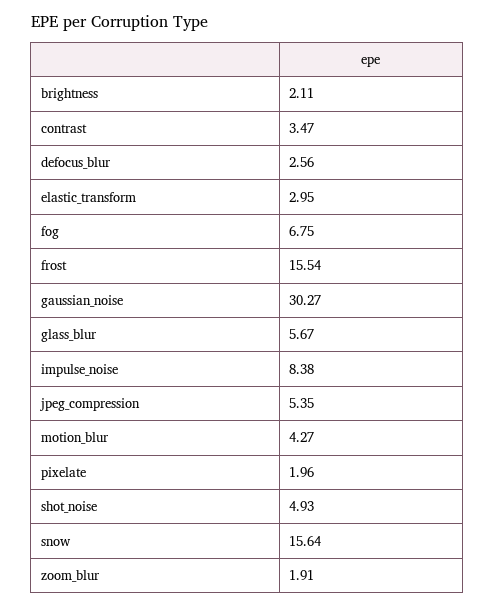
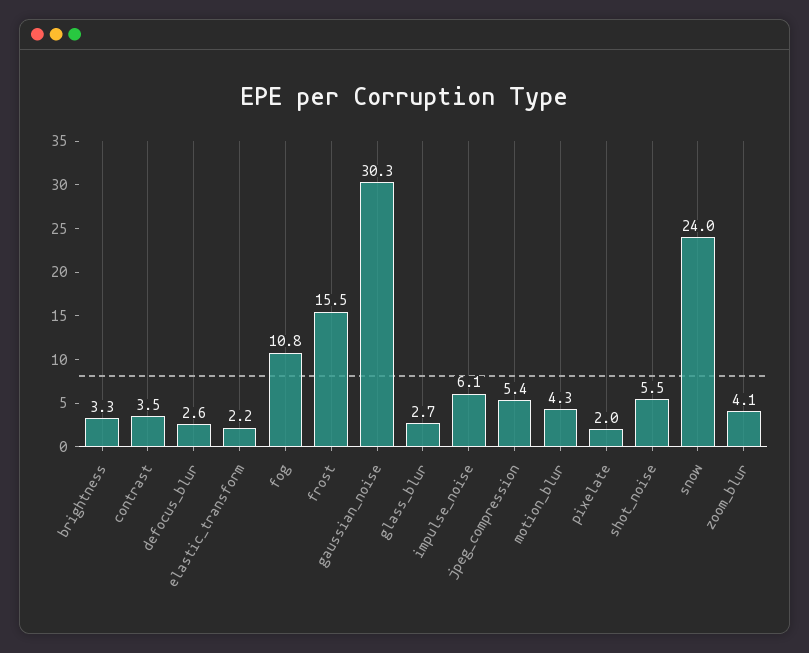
brightness: 2.11 -> 3.3
elastic_transform: 2.95 -> 2.2
fog: 6.75 -> 10.8
glass_blur: 5.67 -> 2.7
impulse_noise: 8.38 -> 6.1
shot_noise: 4.93 -> 5.5
snow: 15.64 -> 24
zoom_blur: 1.91 -> 4.1

